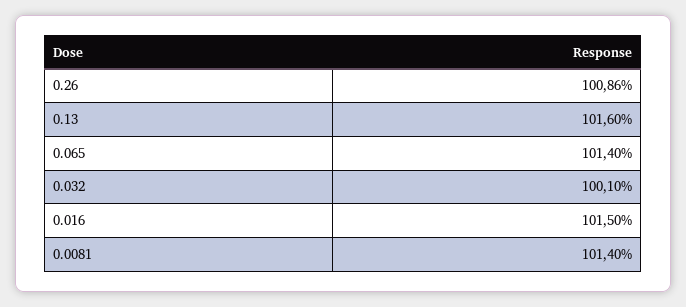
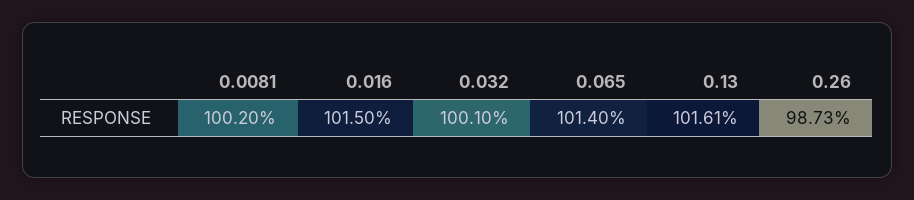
0.26: 100.86 -> 98.73
0.13: 101.6 -> 101.61
0.0081: 101.4 -> 100.2

